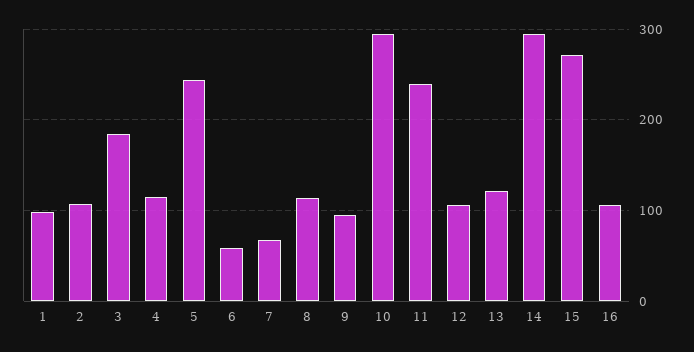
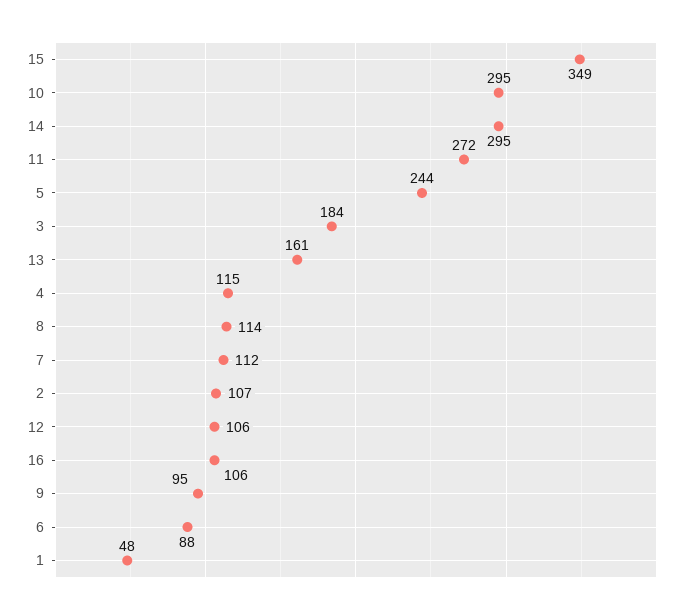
1: 100 -> 48
6: 60 -> 88
7: 70 -> 112
11: 240 -> 272
13: 120 -> 161
15: 270 -> 349

